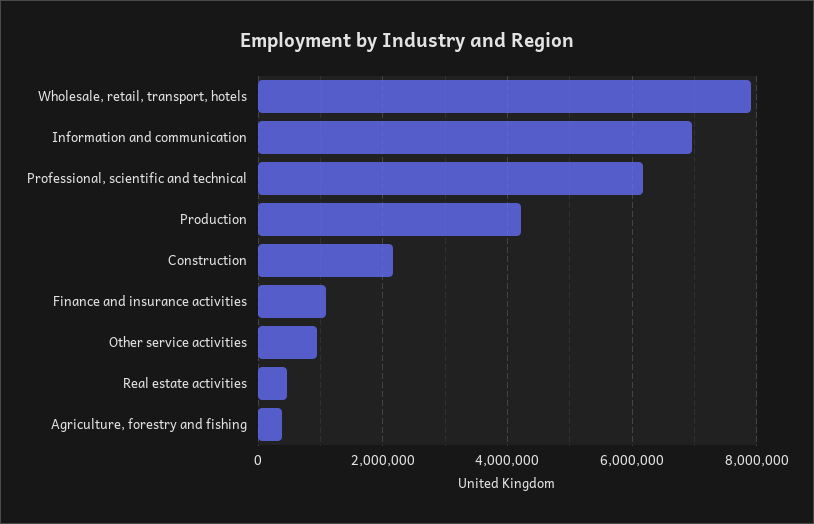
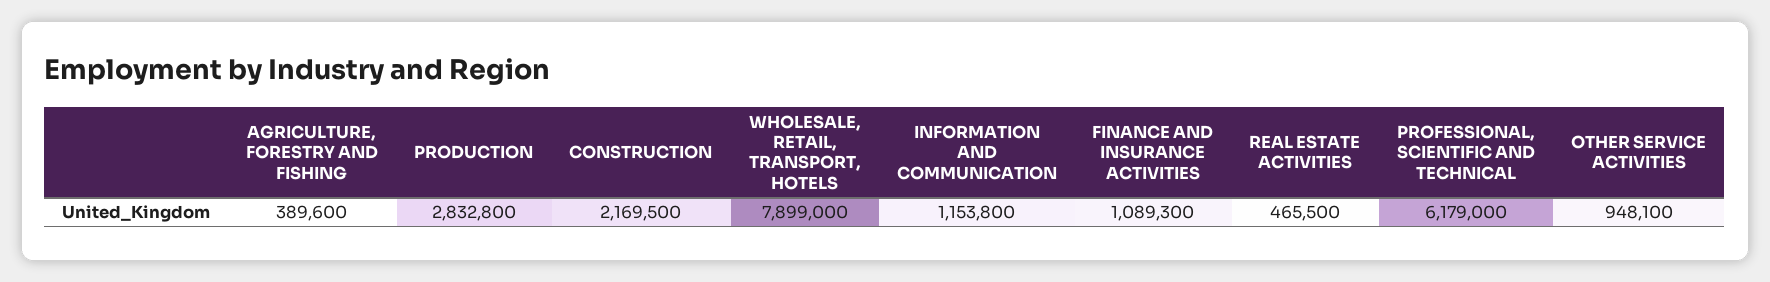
Information and communication: 7000000 -> 1153800
Production: 4200000 -> 2832800

